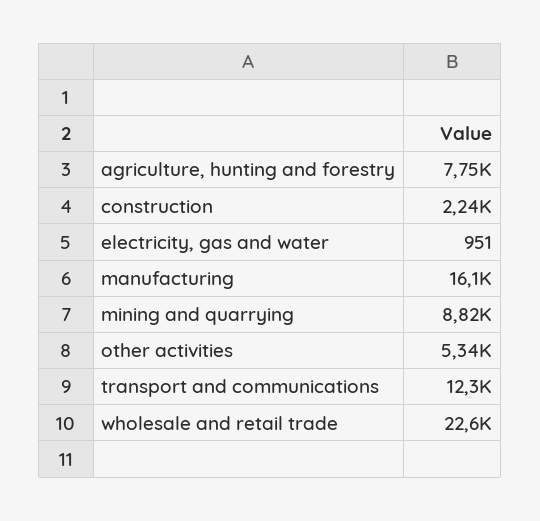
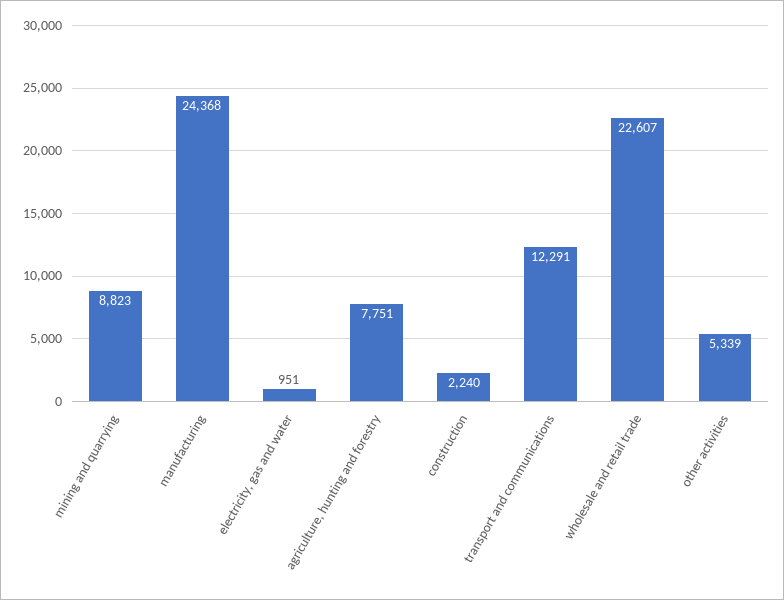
manufacturing: 16100 -> 24368

